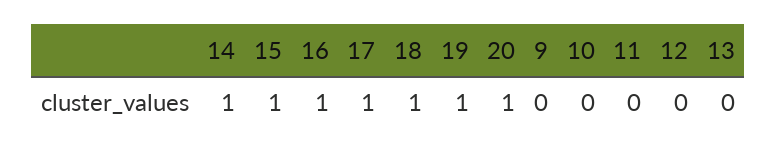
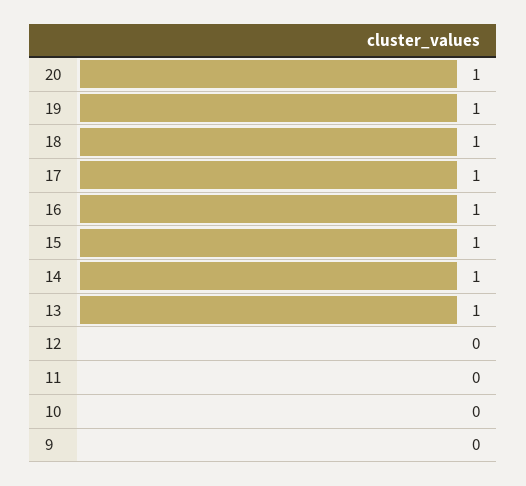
13: 0 -> 1

